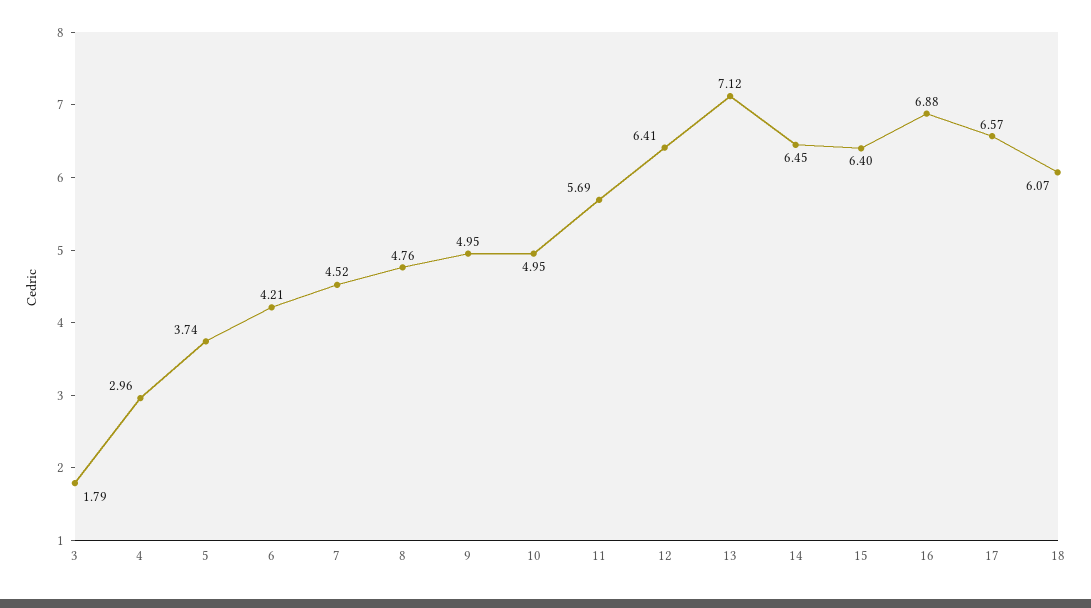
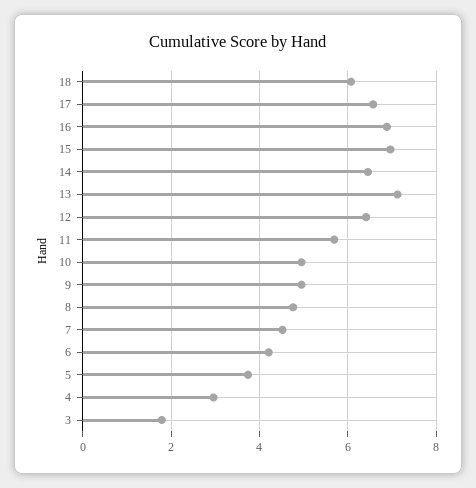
15: 6.4 -> 7

